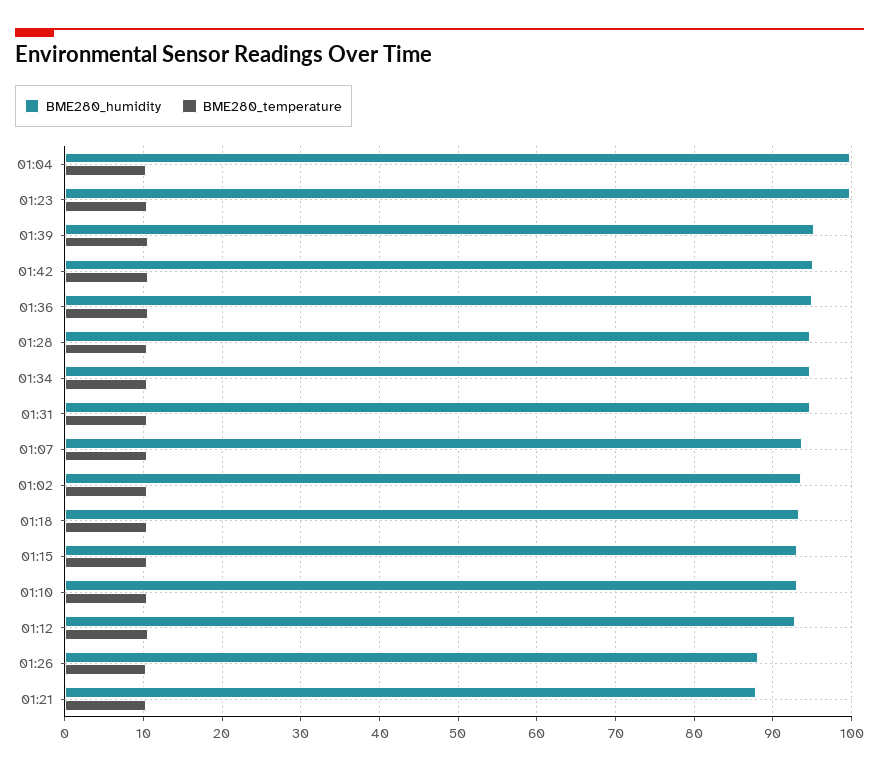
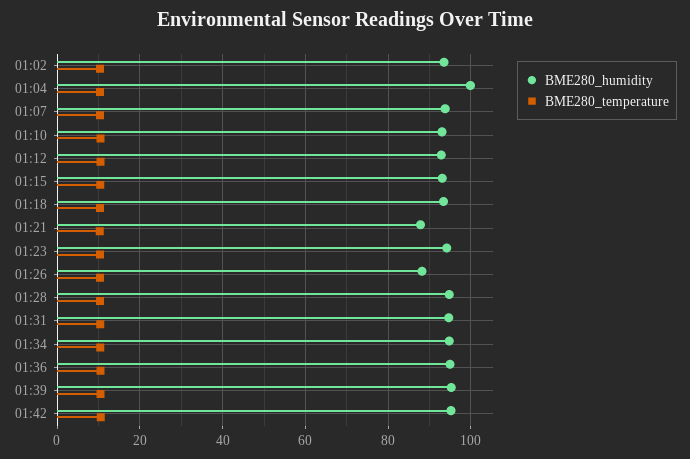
BME280_humidity, 01:23: 100 -> 94

